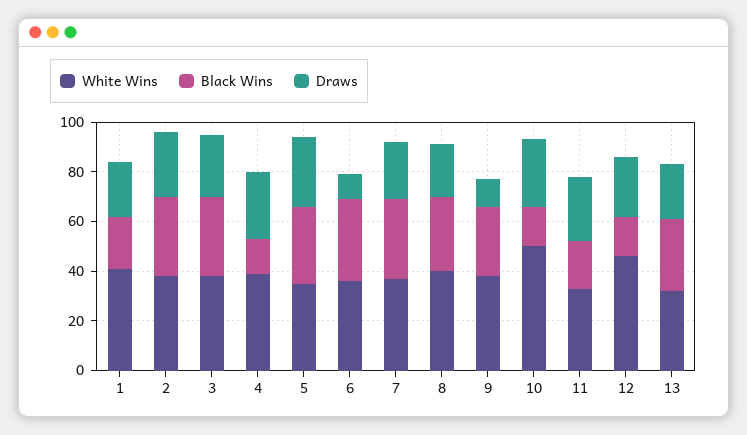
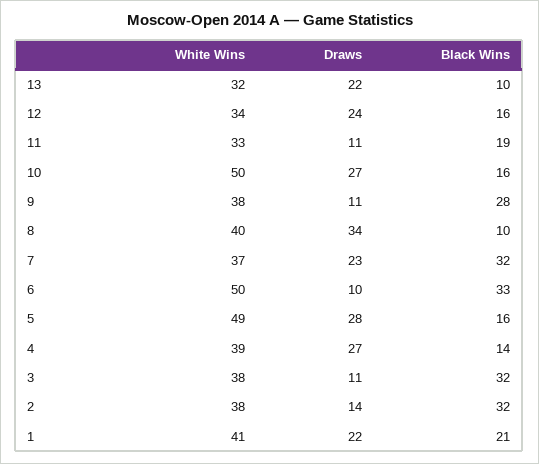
Draws, 2: 25 -> 14
Draws, 3: 25 -> 11
White Wins, 5: 35 -> 49
Black Wins, 5: 30 -> 16
White Wins, 6: 35 -> 50
Black Wins, 8: 30 -> 10
Draws, 8: 20 -> 34
Draws, 11: 25 -> 11
White Wins, 12: 45 -> 34
Black Wins, 13: 30 -> 10

